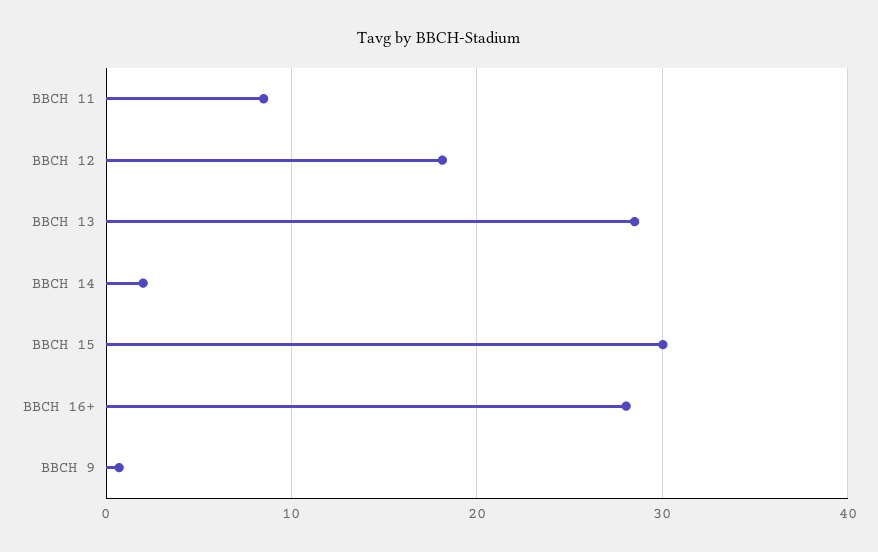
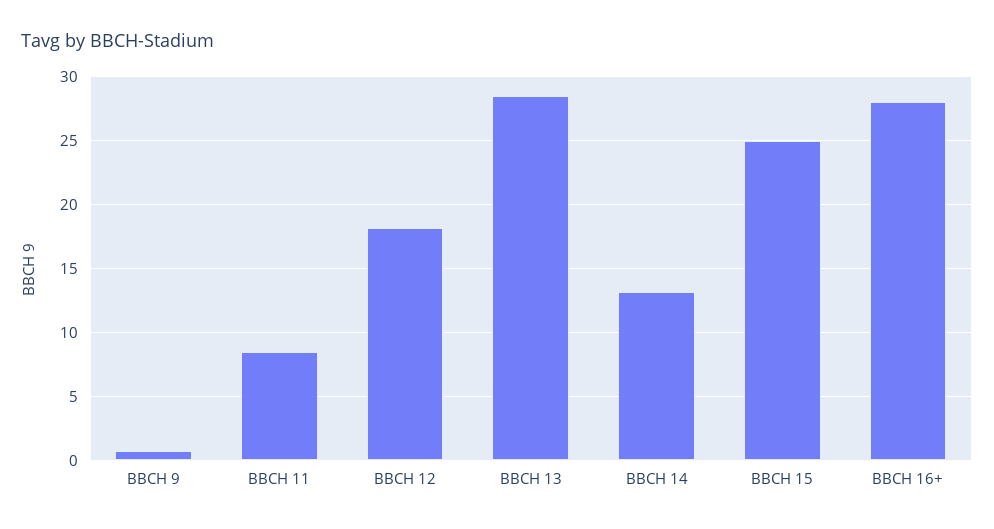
BBCH 14: 2 -> 13
BBCH 15: 30 -> 25

